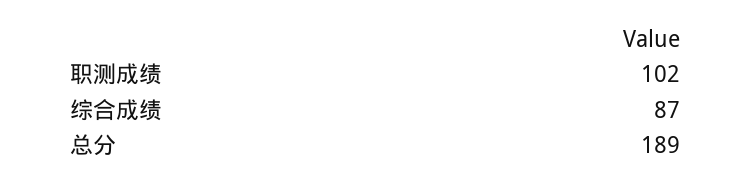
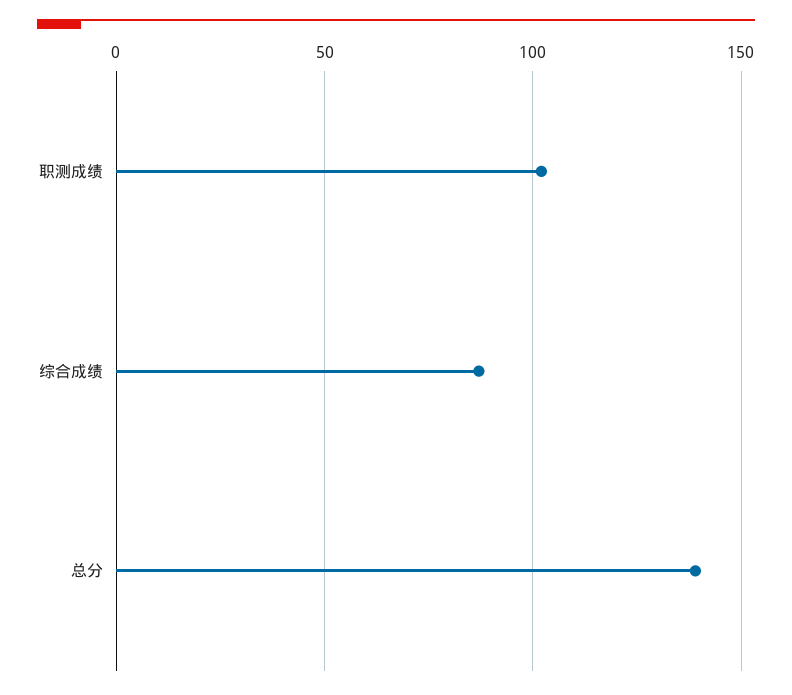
总分: 189 -> 140

